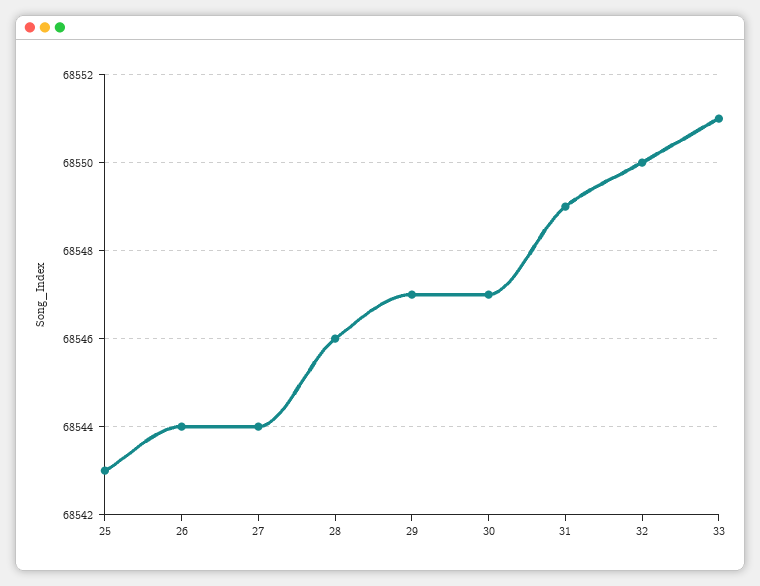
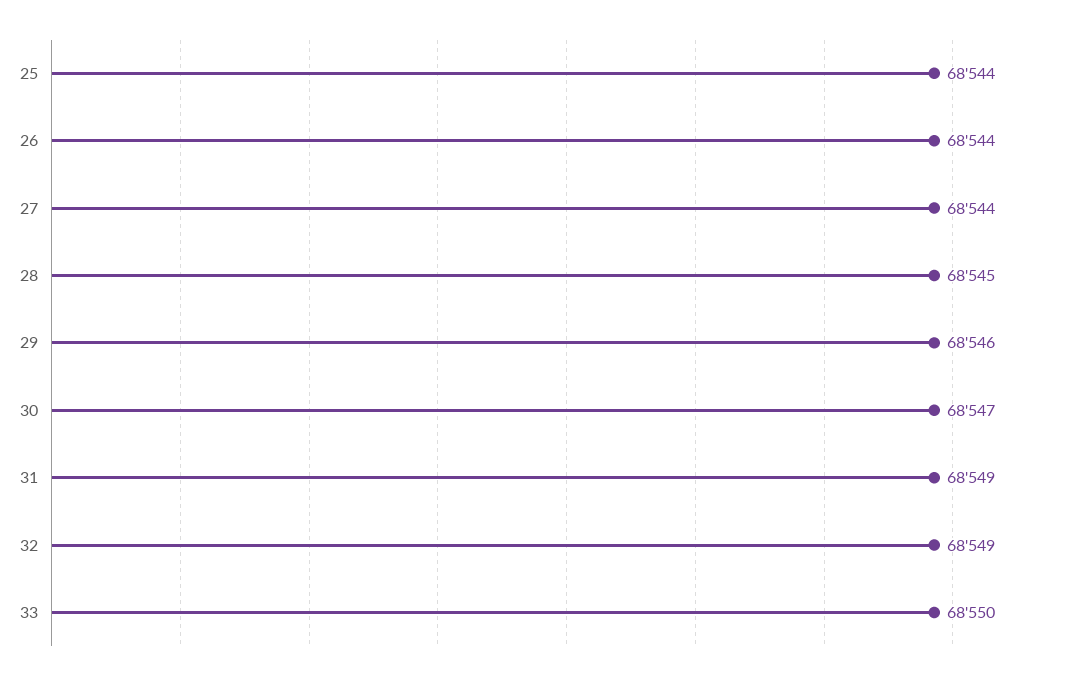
25: 68543 -> 68544
28: 68546 -> 68545
29: 68547 -> 68546
32: 68550 -> 68549
33: 68551 -> 68550

